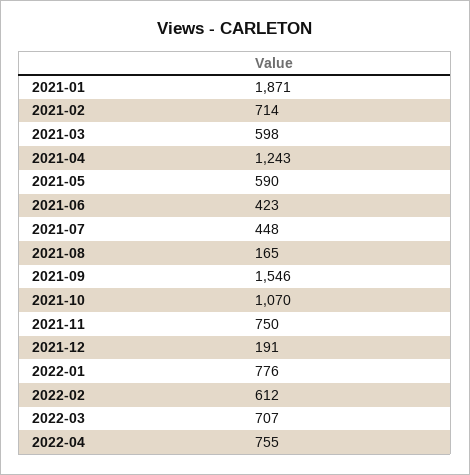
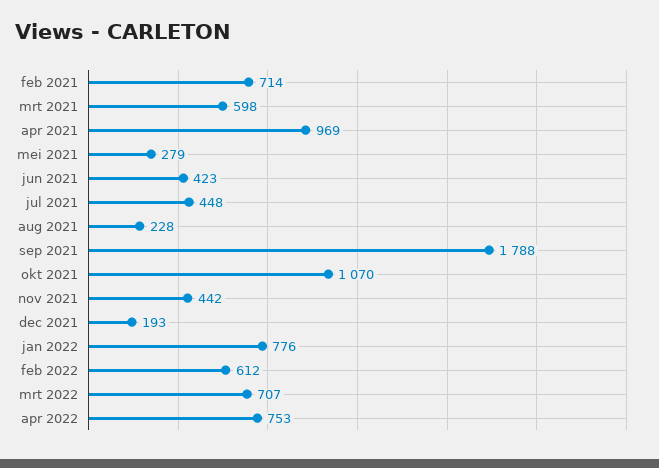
2021-01: 1871 -> none
2021-04: 1243 -> 969
2021-05: 590 -> 279
2021-08: 165 -> 228
2021-09: 1546 -> 1788
2021-11: 750 -> 442
2021-12: 191 -> 193
2022-04: 755 -> 753

